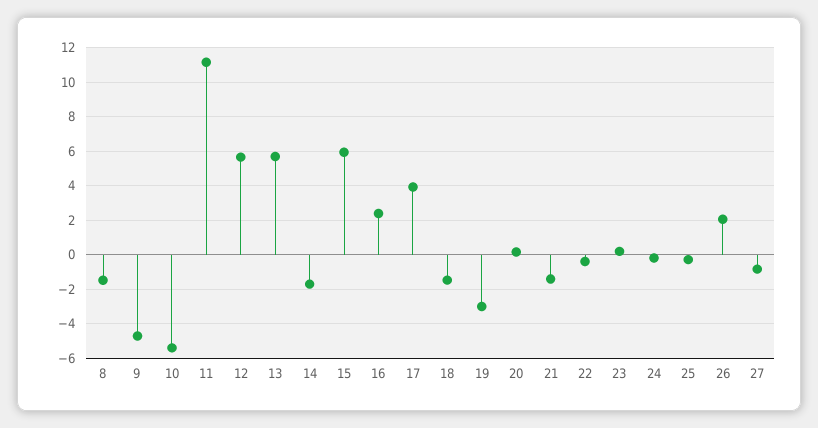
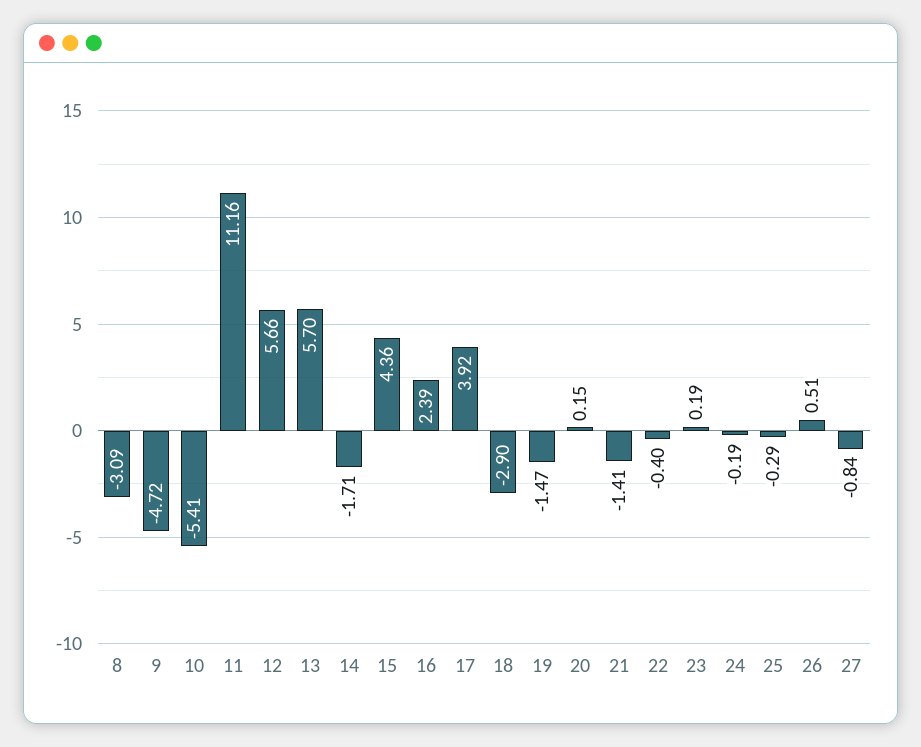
8: -1.5 -> -3.09
15: 6 -> 4.36
18: -1.5 -> -2.9
19: -3 -> -1.47
26: 2 -> 0.51

